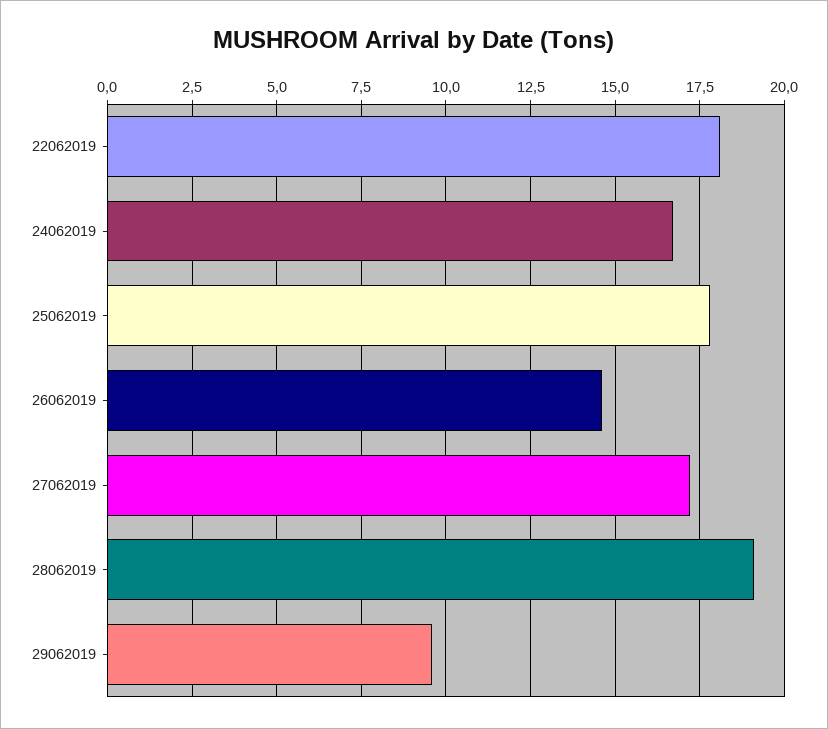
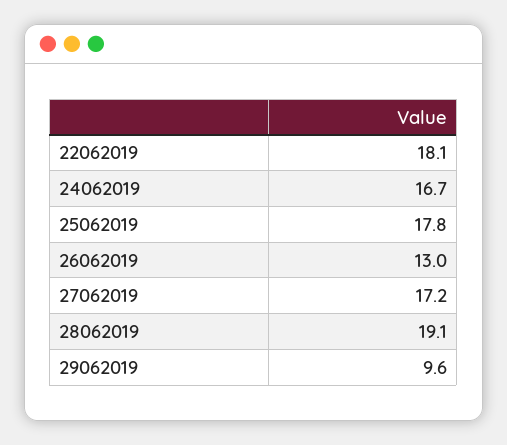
26062019: 14.5 -> 13

